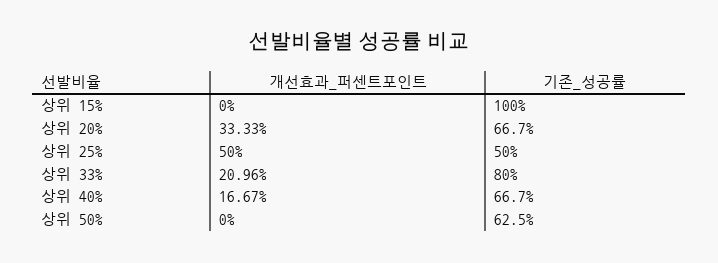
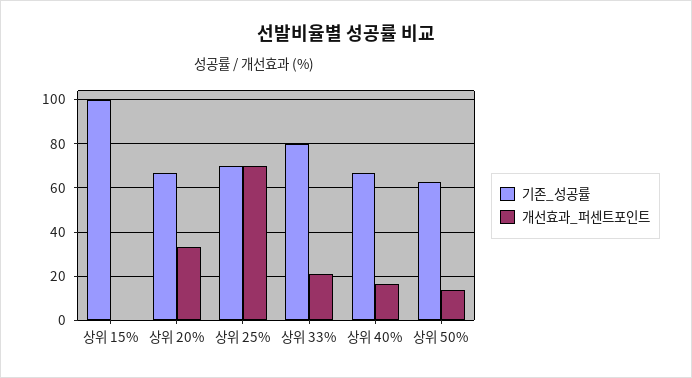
개선효과_퍼센트포인트, 상위 25%: 50 -> 70
기존_성공률, 상위 25%: 50 -> 70
개선효과_퍼센트포인트, 상위 50%: 0 -> 15

